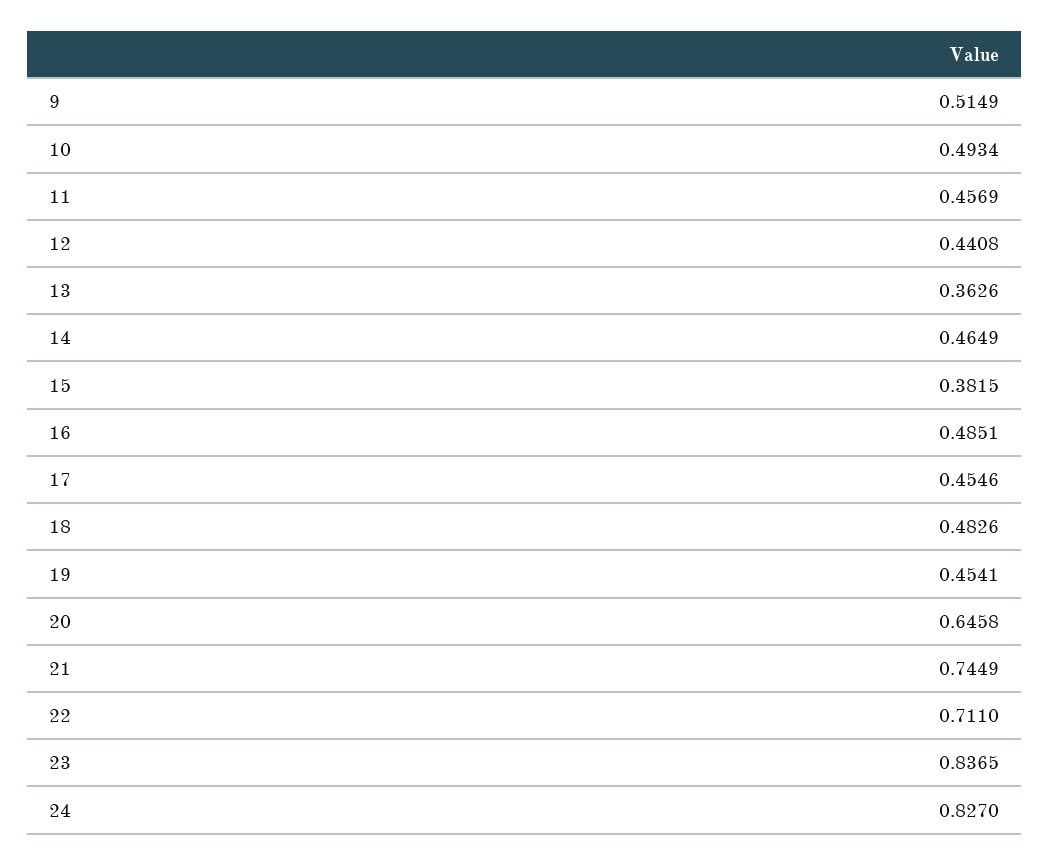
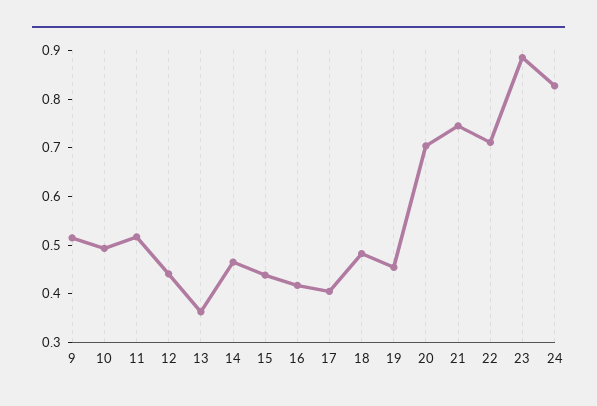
11: 0.4569 -> 0.52
15: 0.3815 -> 0.44
16: 0.4851 -> 0.42
17: 0.4546 -> 0.4
20: 0.6458 -> 0.7
23: 0.8365 -> 0.88

